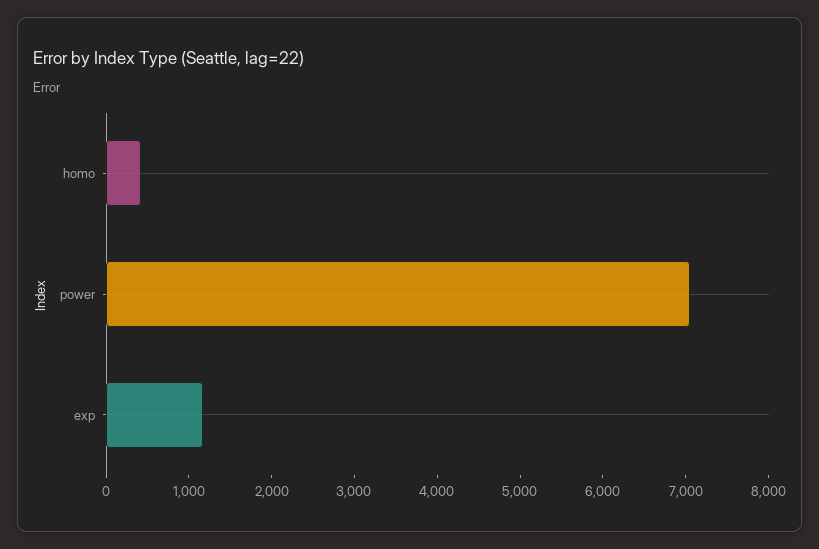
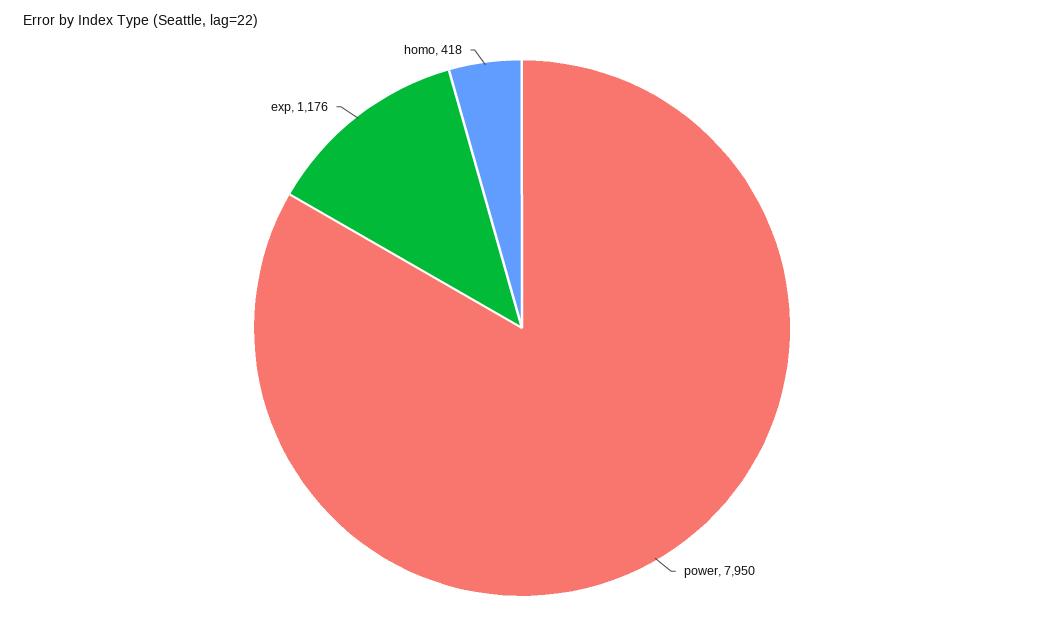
power: 7000 -> 7950

